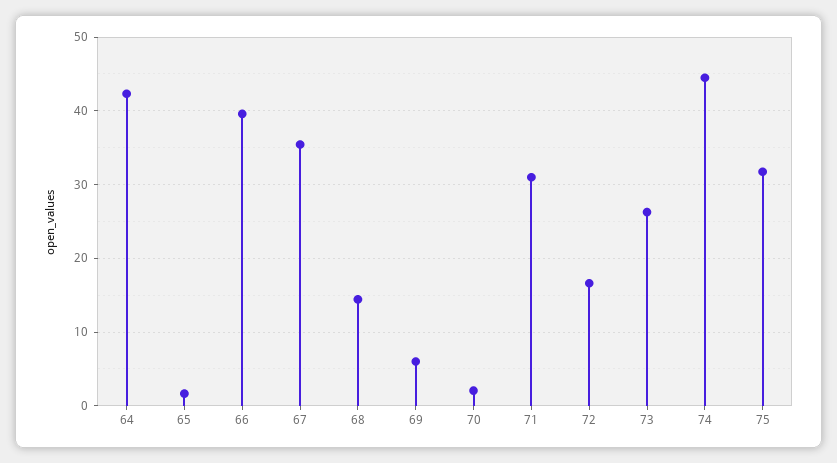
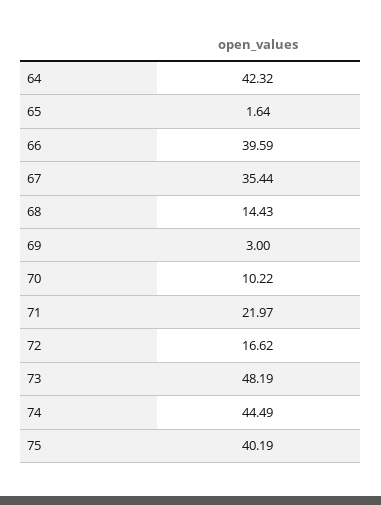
69: 6 -> 3
70: 2 -> 10.22
71: 31 -> 21.97
73: 26 -> 48.19
75: 32 -> 40.19

